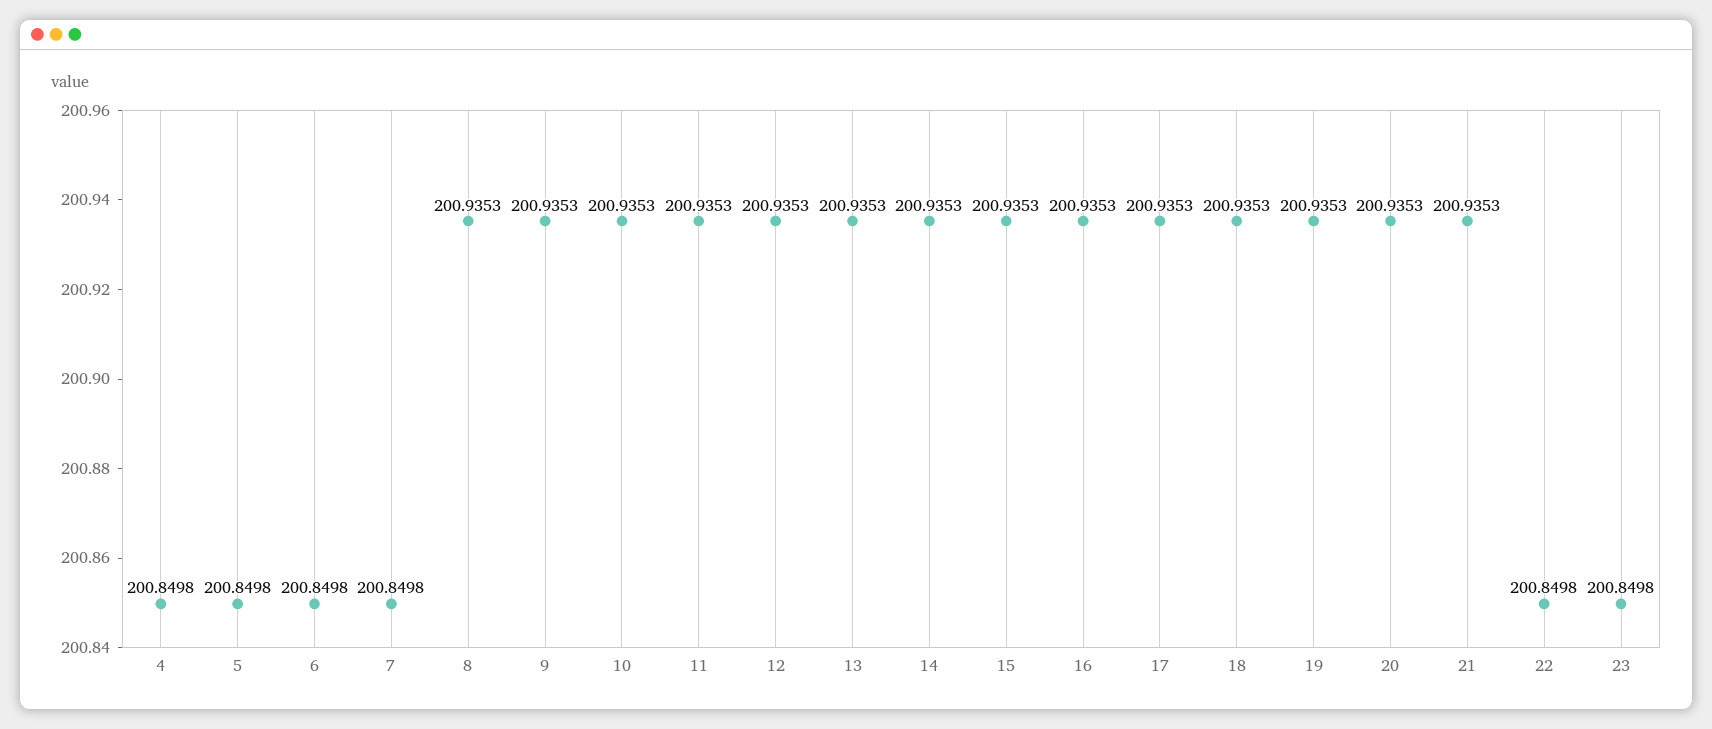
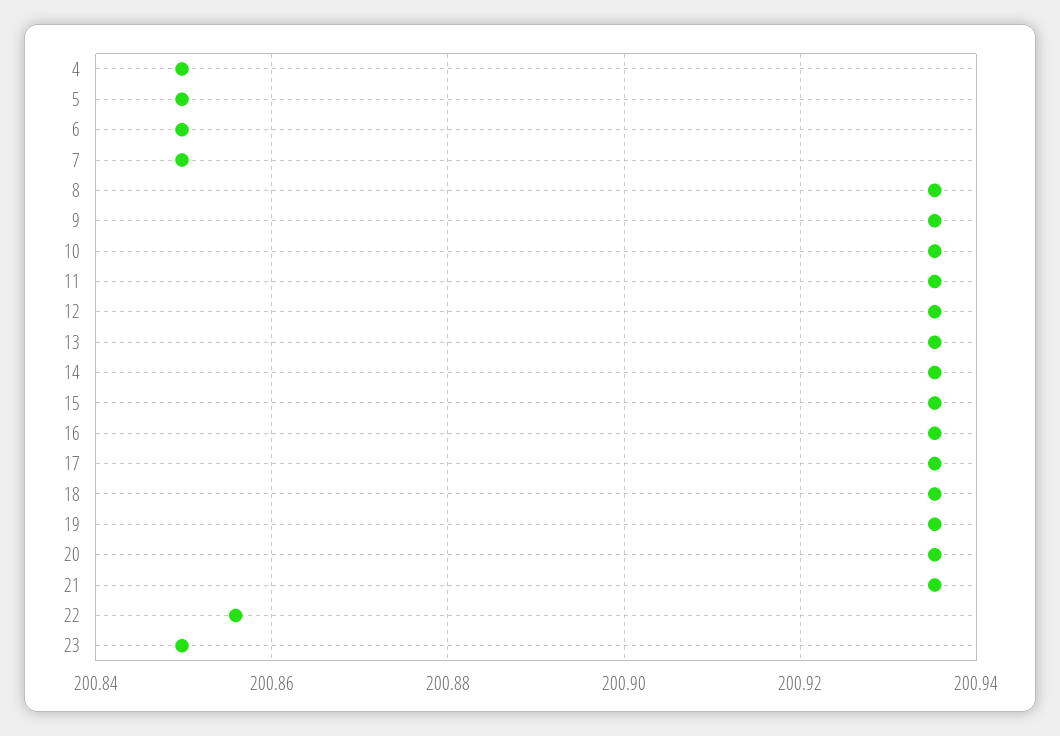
22: 200.8498 -> 200.856

